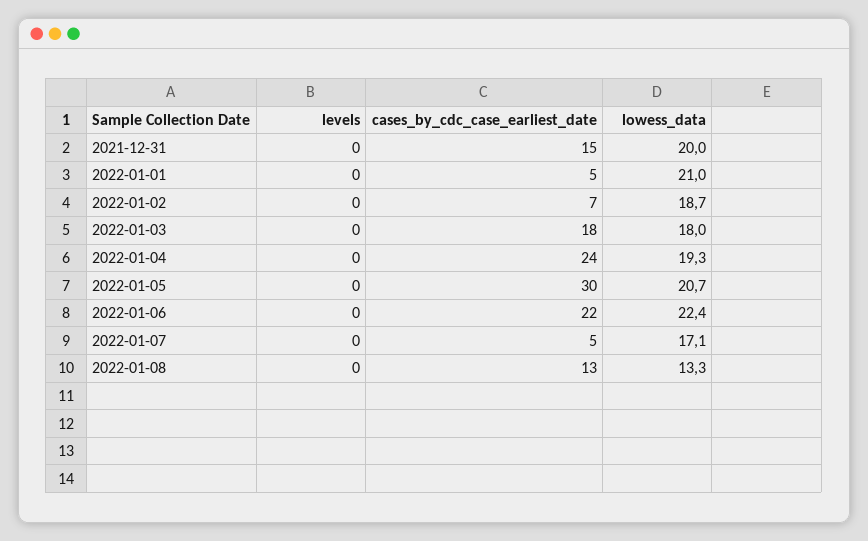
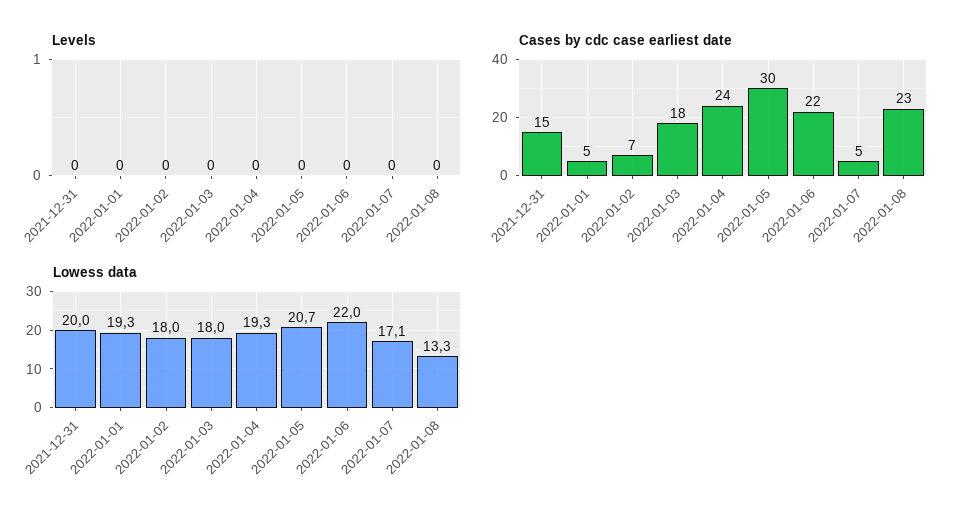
lowess_data, 2022-01-01: 21 -> 19.3
lowess_data, 2022-01-02: 18.7 -> 18
lowess_data, 2022-01-06: 22.4 -> 22
cases_by_cdc_case_earliest_date, 2022-01-08: 13 -> 23

